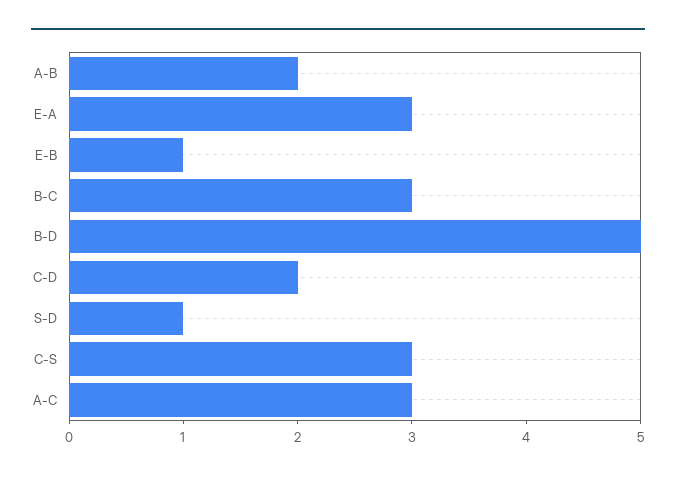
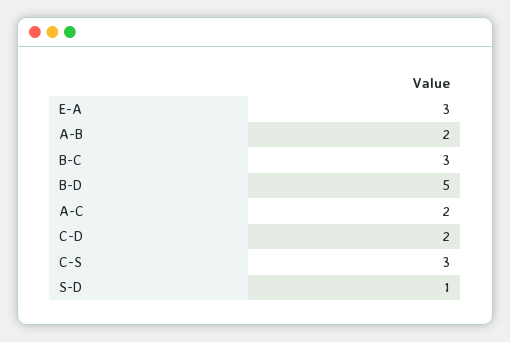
E-B: 1 -> none
A-C: 3 -> 2

